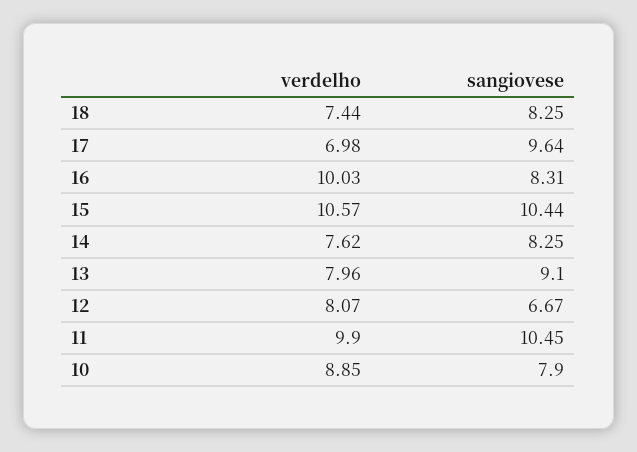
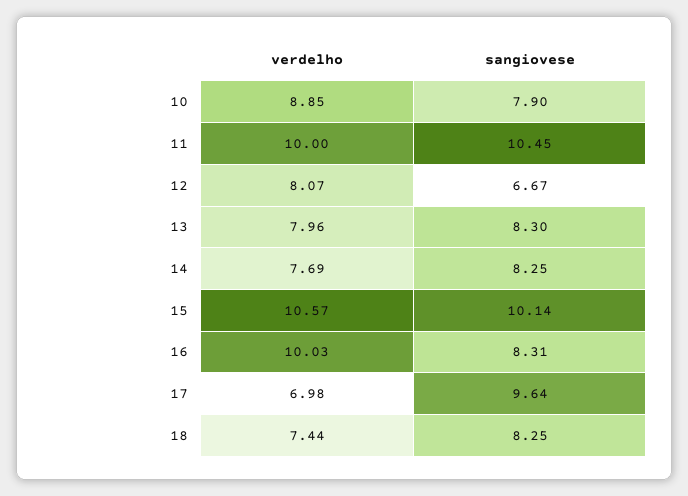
sangiovese, 15: 10.44 -> 10.14
verdelho, 14: 7.62 -> 7.69
sangiovese, 13: 9.1 -> 8.3
verdelho, 11: 9.9 -> 10

